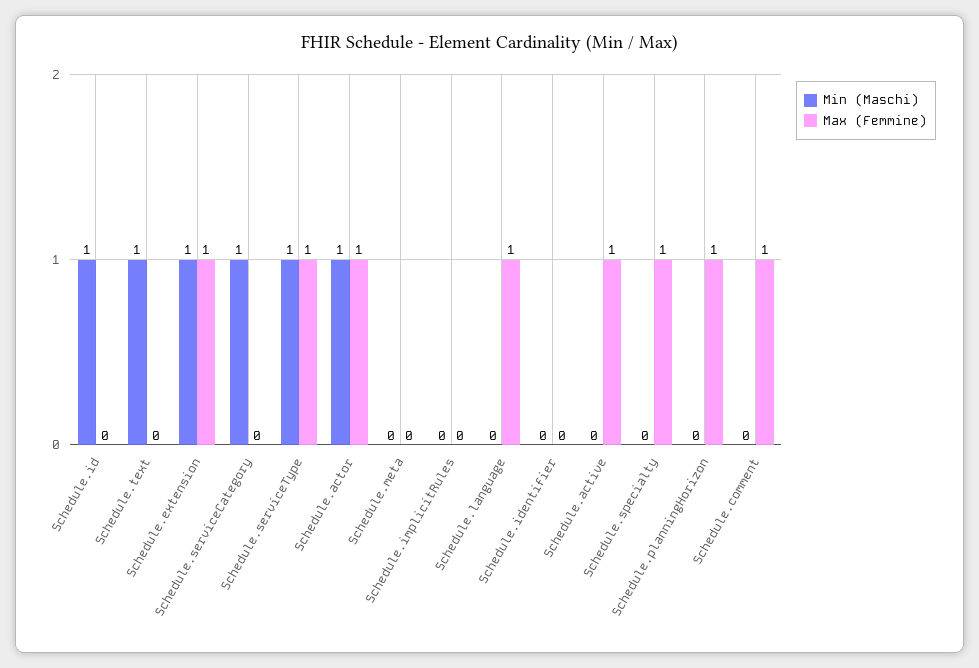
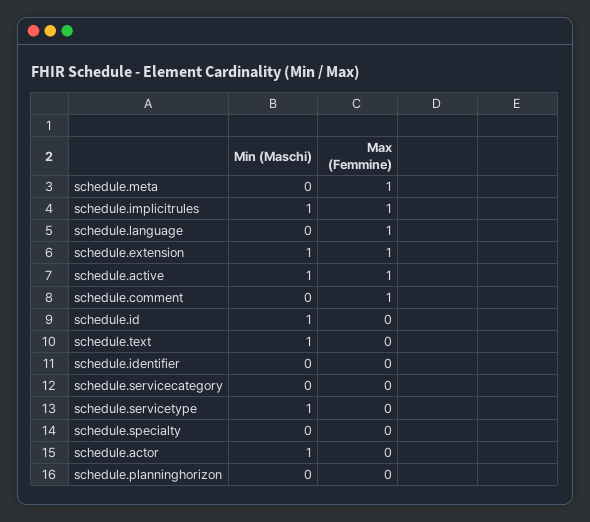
Min (Maschi), Schedule.serviceCategory: 1 -> 0
Max (Femmine), Schedule.serviceType: 1 -> 0
Max (Femmine), Schedule.actor: 1 -> 0
Max (Femmine), Schedule.meta: 0 -> 1
Min (Maschi), Schedule.implicitRules: 0 -> 1
Max (Femmine), Schedule.implicitRules: 0 -> 1
Min (Maschi), Schedule.active: 0 -> 1
Max (Femmine), Schedule.specialty: 1 -> 0
Max (Femmine), Schedule.planningHorizon: 1 -> 0

